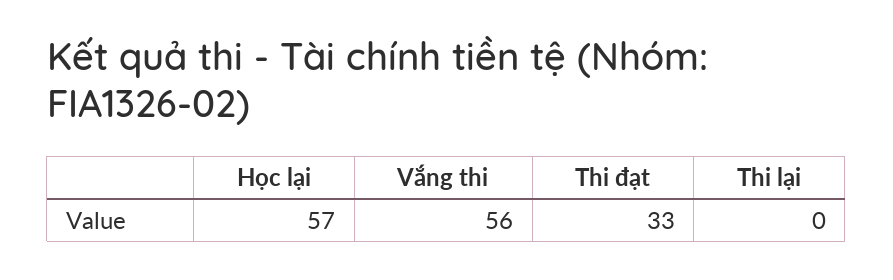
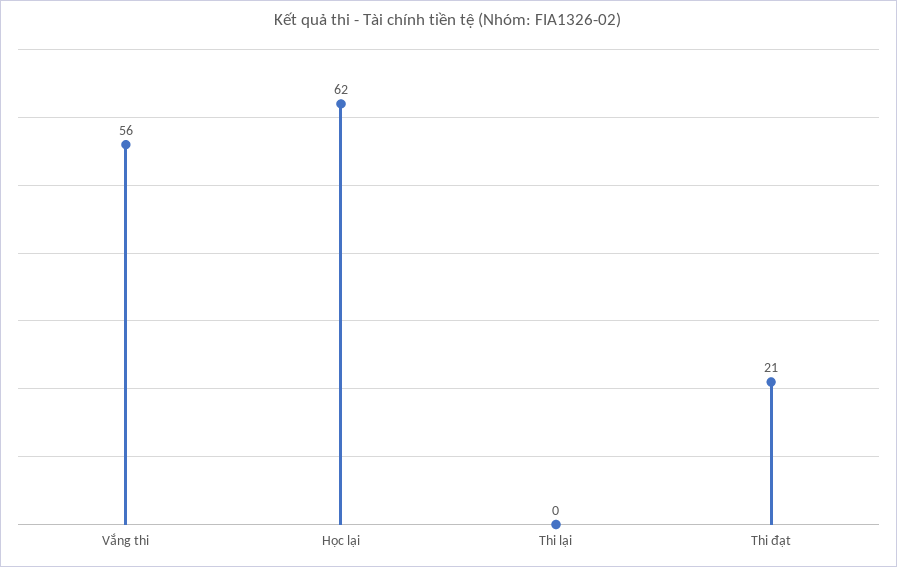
Học lại: 57 -> 62
Thi đạt: 33 -> 21

